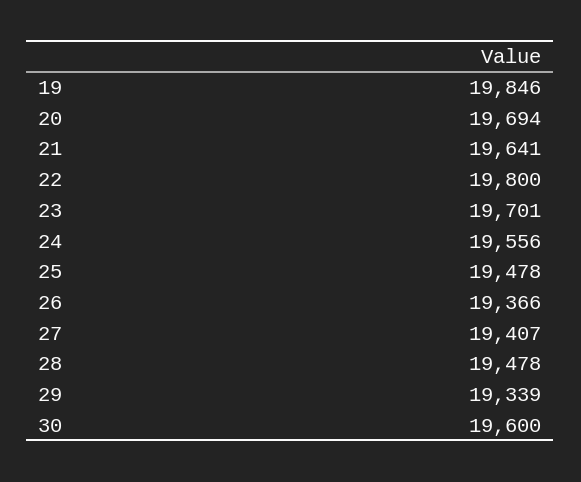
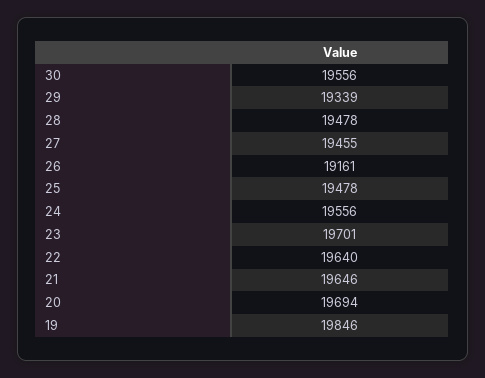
21: 19641 -> 19646
22: 19800 -> 19640
26: 19366 -> 19161
27: 19407 -> 19455
30: 19600 -> 19556

